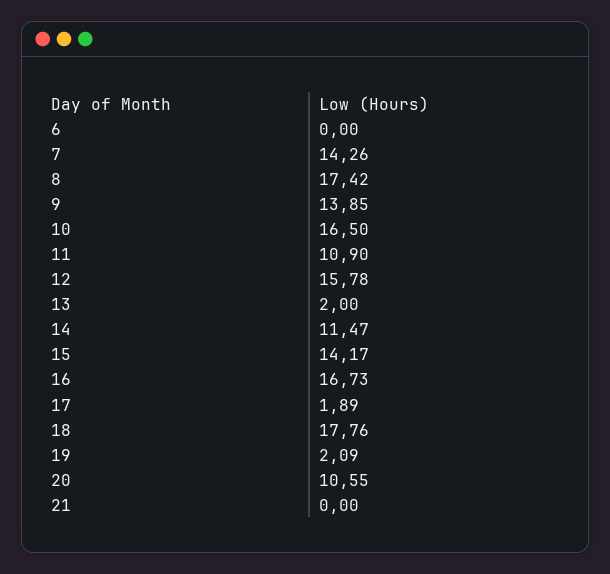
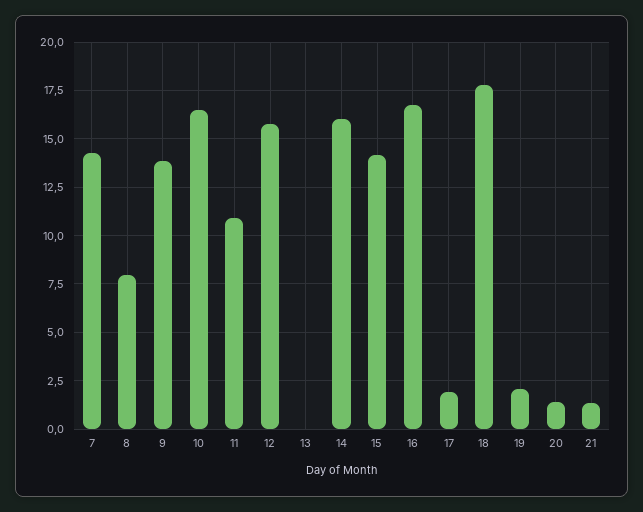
6: 0 -> none
8: 17.42 -> 8
13: 2 -> 0
14: 11.47 -> 16
20: 10.55 -> 1.5
21: 0 -> 1.5

